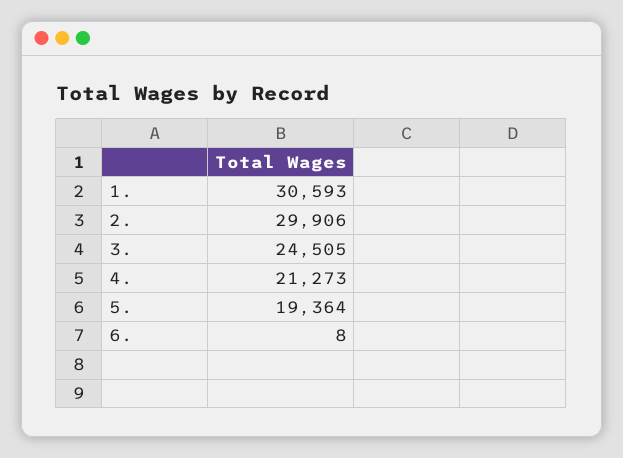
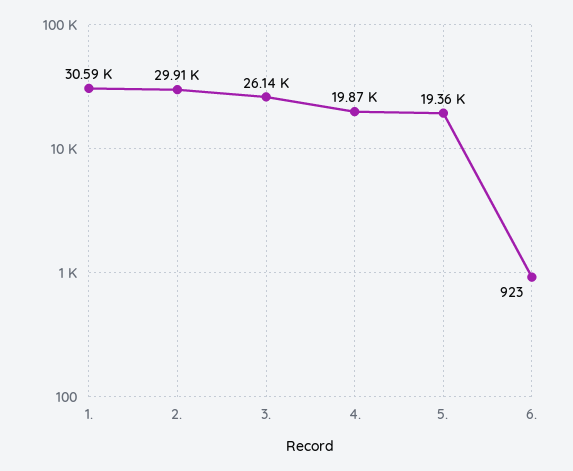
3.: 24505 -> 26140
4.: 21273 -> 19870
6.: 8 -> 923

